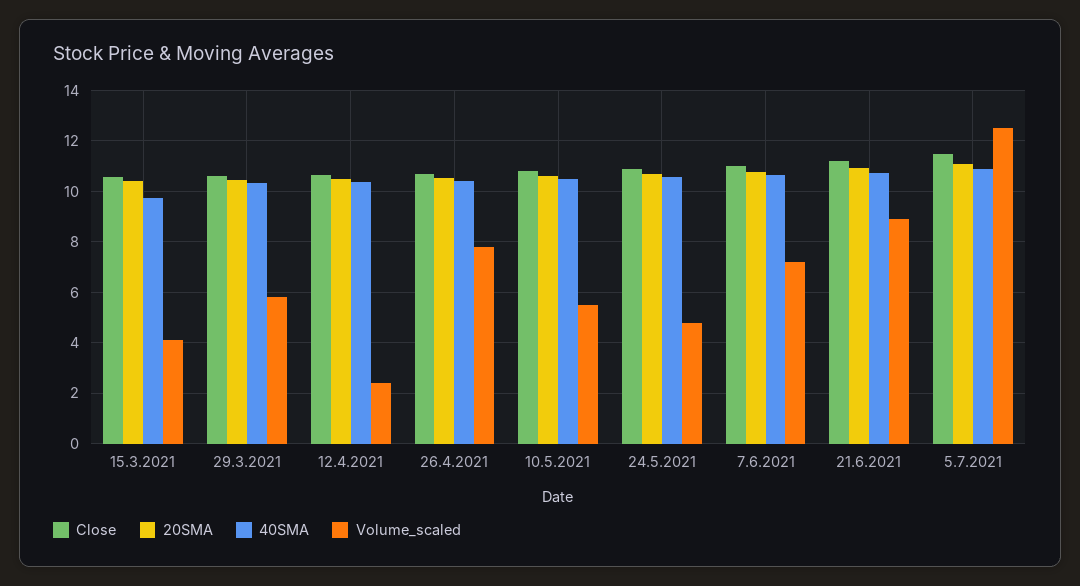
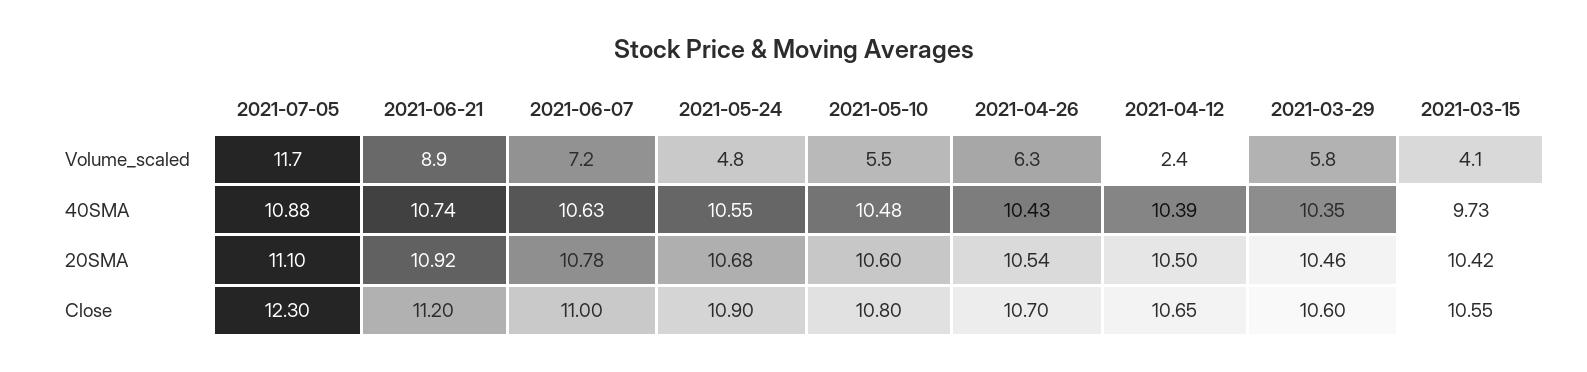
Volume_scaled, 26.4.2021: 7.75 -> 6.3
Close, 5.7.2021: 11.5 -> 12.3
Volume_scaled, 5.7.2021: 12.5 -> 11.7

